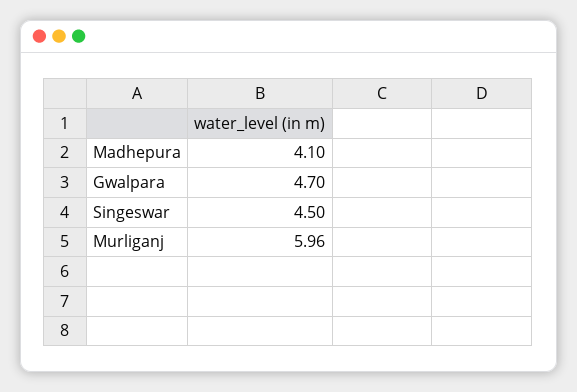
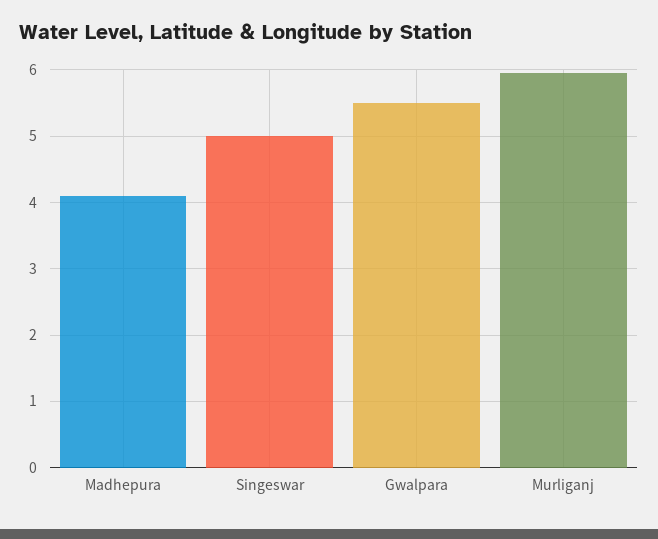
Gwalpara: 4.7 -> 5.5
Singeswar: 4.5 -> 5

